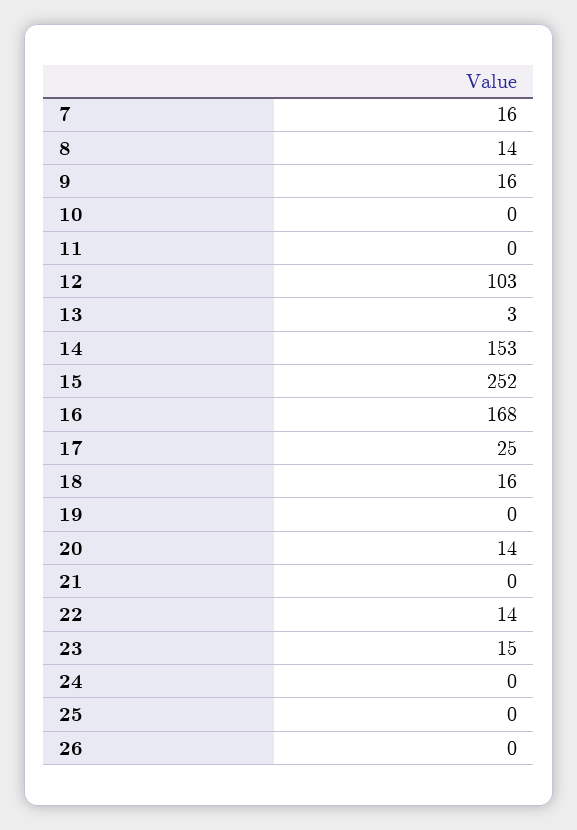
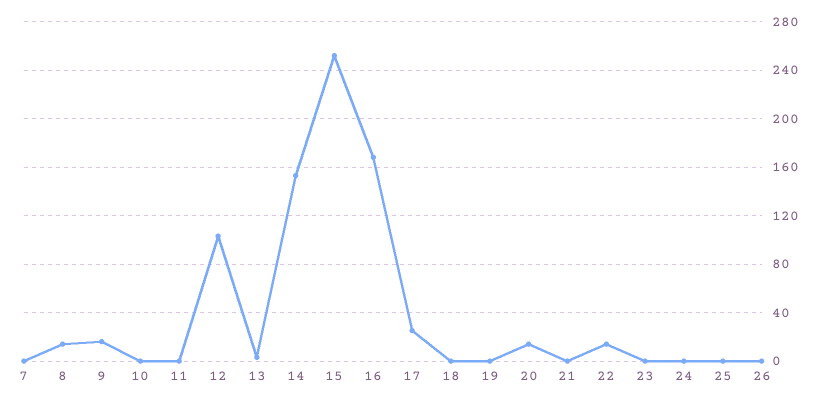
7: 16 -> 0
18: 16 -> 0
23: 15 -> 0

